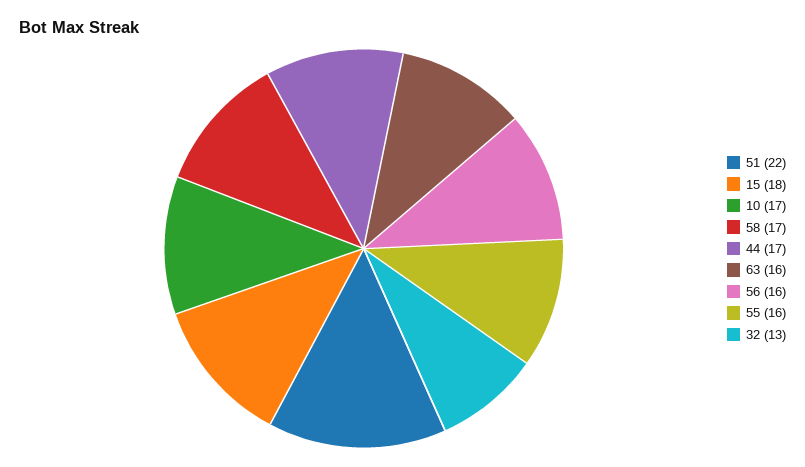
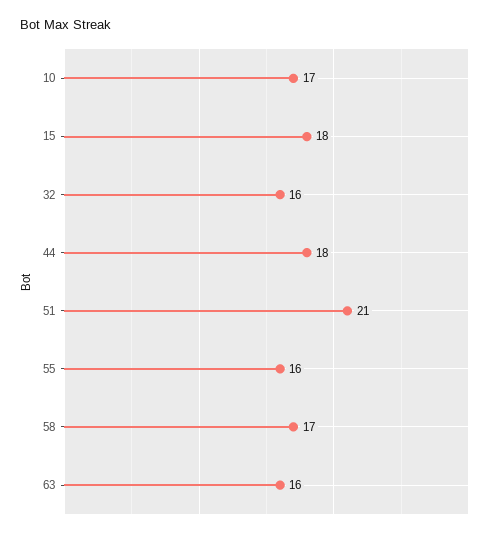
51: 22 -> 21
44: 17 -> 18
56: 16 -> none
32: 13 -> 16

